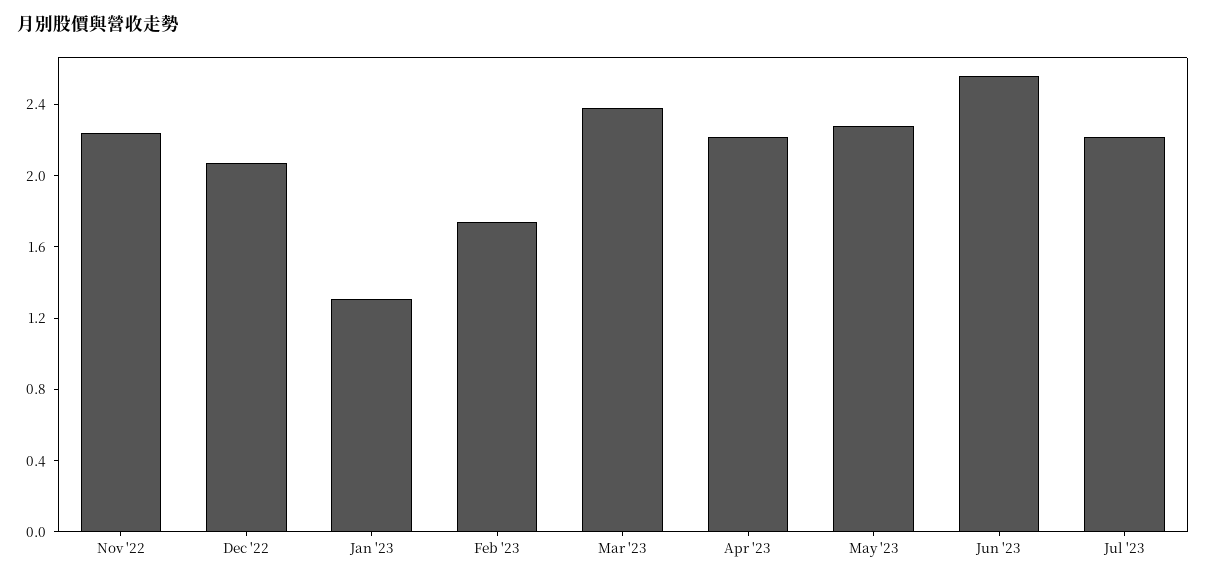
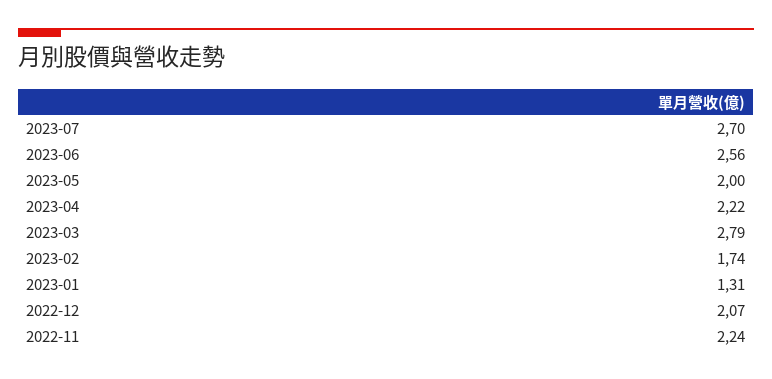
Mar '23: 2.4 -> 2.79
May '23: 2.3 -> 2
Jul '23: 2.2 -> 2.7

